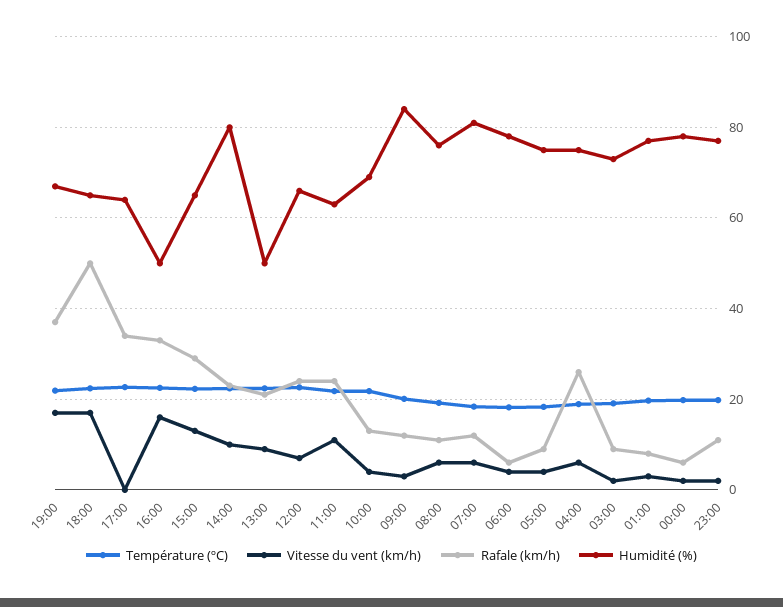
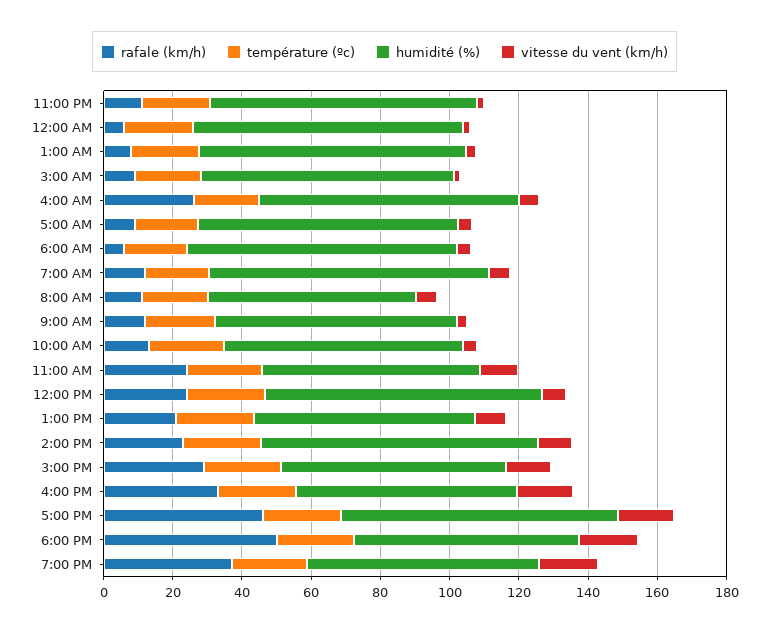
Vitesse du vent (km/h), 17:00: 0 -> 15
Rafale (km/h), 17:00: 34 -> 45
Humidité (%), 17:00: 64 -> 80
Humidité (%), 16:00: 50 -> 65
Humidité (%), 13:00: 50 -> 65
Humidité (%), 12:00: 66 -> 80
Humidité (%), 09:00: 84 -> 70
Humidité (%), 08:00: 76 -> 60

